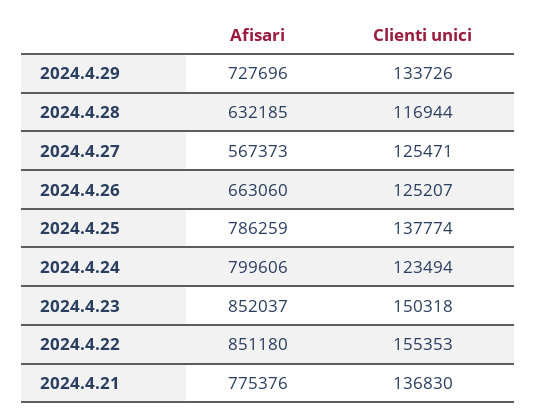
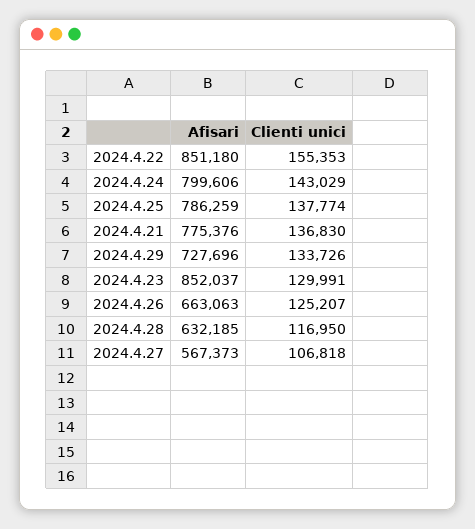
Clienti unici, 2024.4.28: 116944 -> 116950
Clienti unici, 2024.4.27: 125471 -> 106818
Afisari, 2024.4.26: 663060 -> 663063
Clienti unici, 2024.4.24: 123494 -> 143029
Clienti unici, 2024.4.23: 150318 -> 129991

